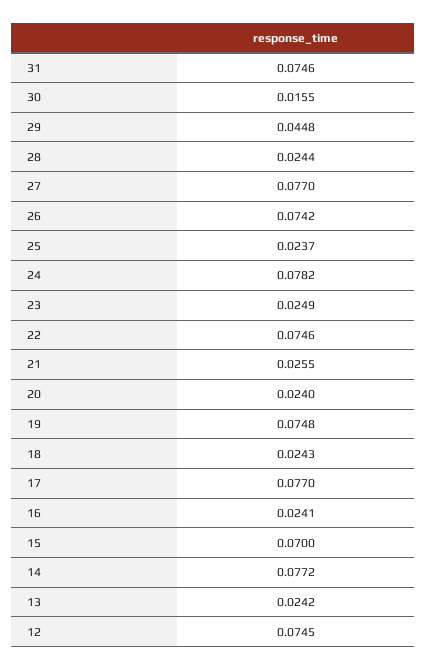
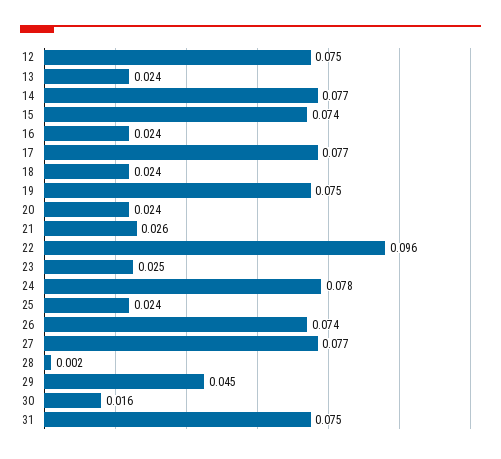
28: 0.0244 -> 0.002
22: 0.0746 -> 0.096
15: 0.07 -> 0.074

